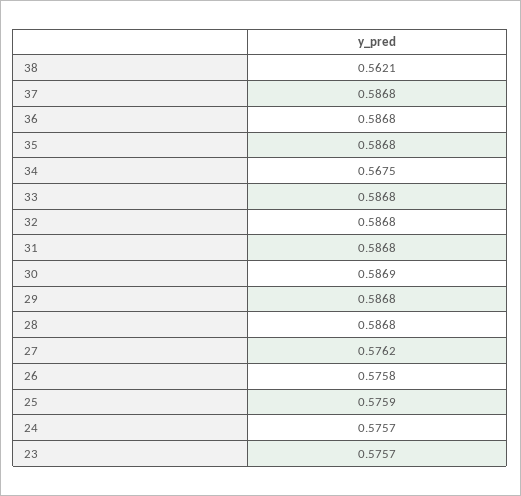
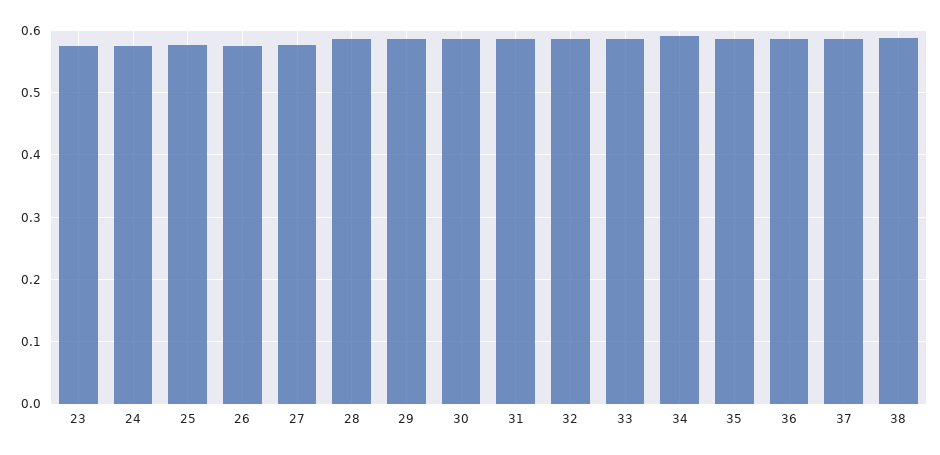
38: 0.5621 -> 0.59
34: 0.5675 -> 0.59

